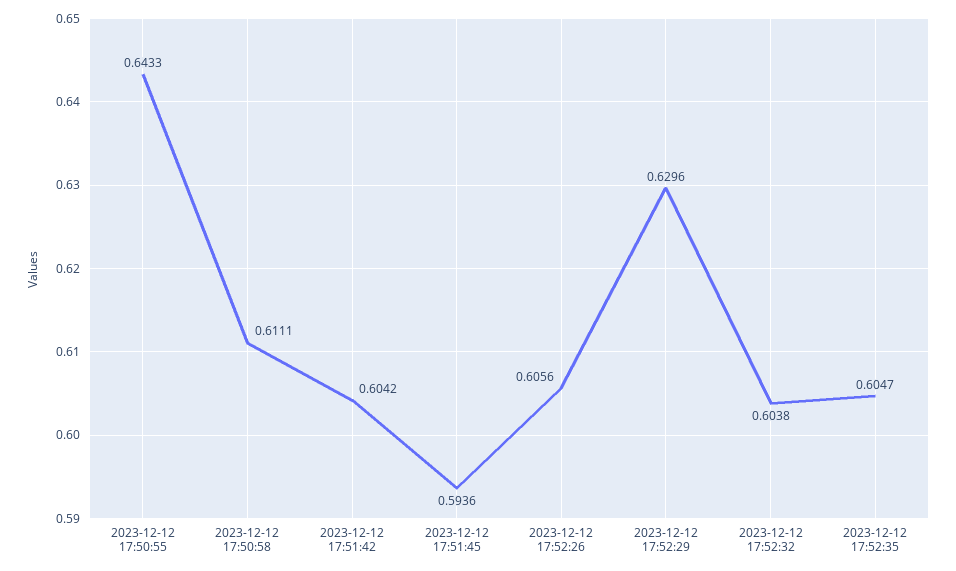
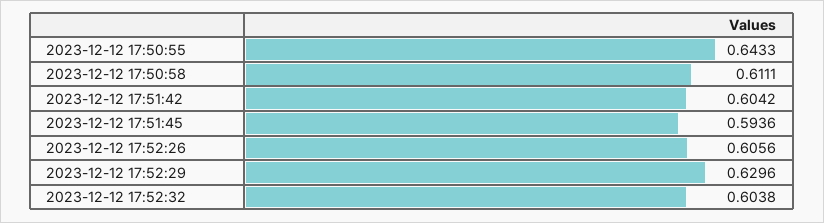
2023-12-12 17:52:35: 0.6047 -> none

